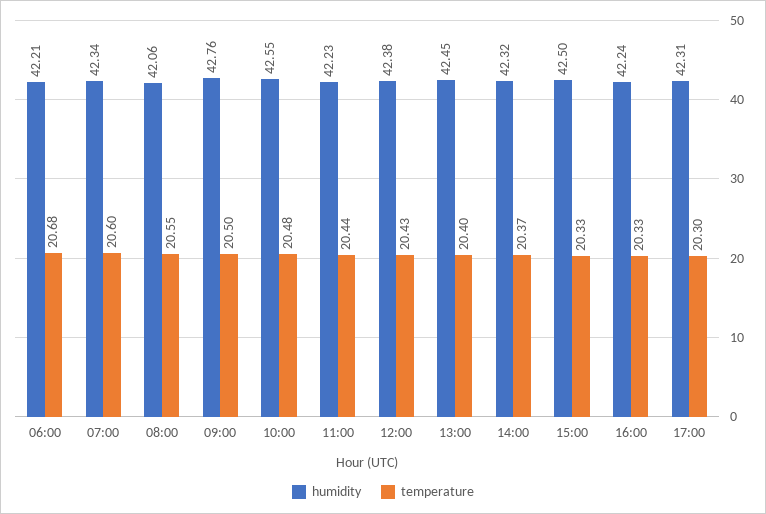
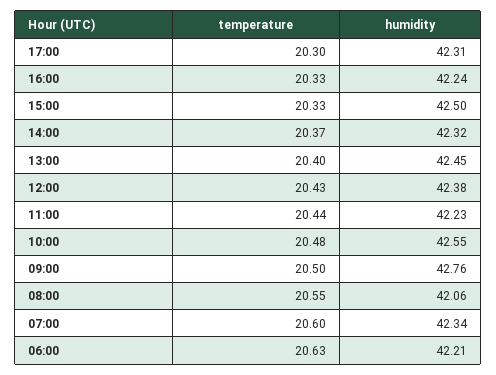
temperature, 06:00: 20.68 -> 20.63

